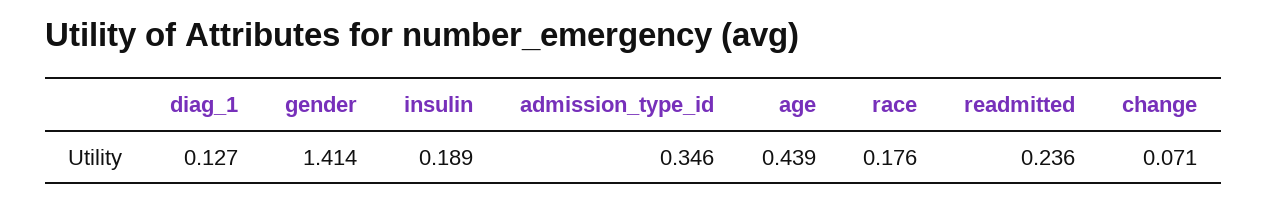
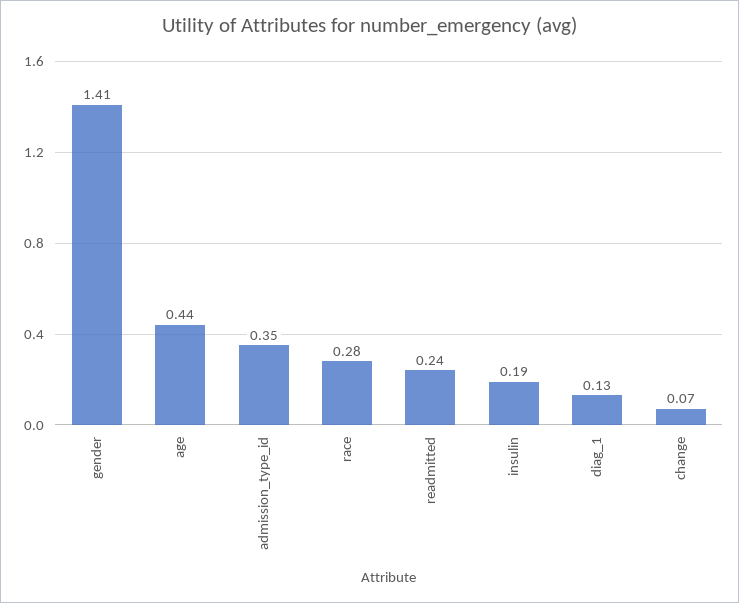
race: 0.176 -> 0.28

